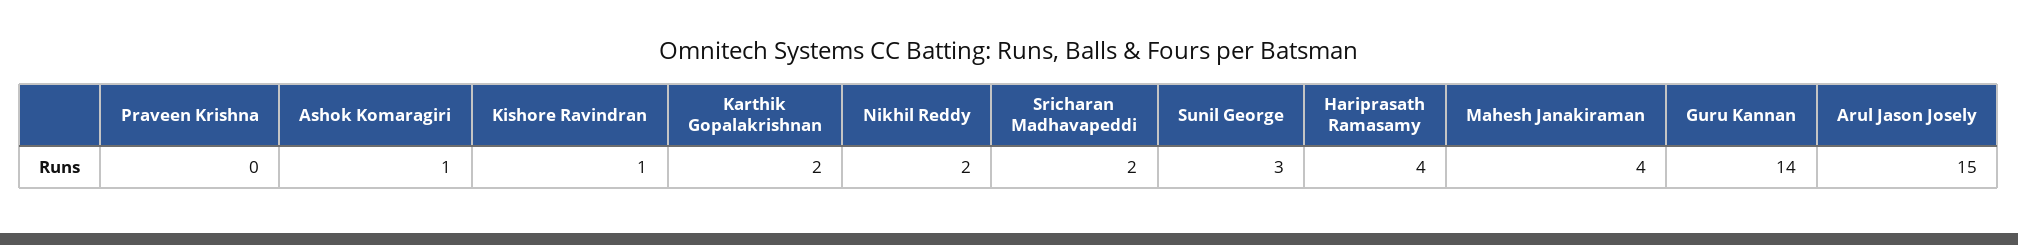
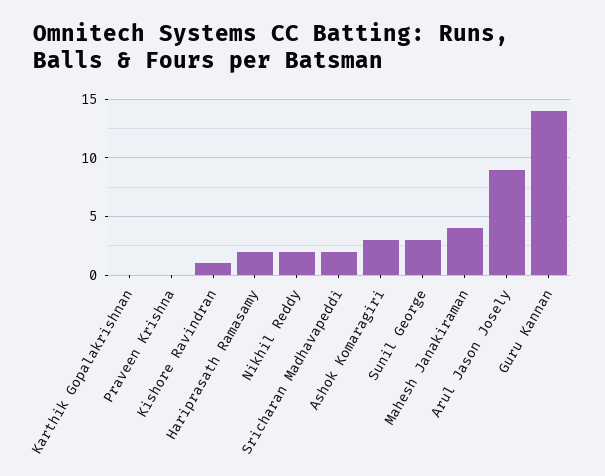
Ashok Komaragiri: 1 -> 3
Karthik Gopalakrishnan: 2 -> 0
Hariprasath Ramasamy: 4 -> 2
Arul Jason Josely: 15 -> 9

